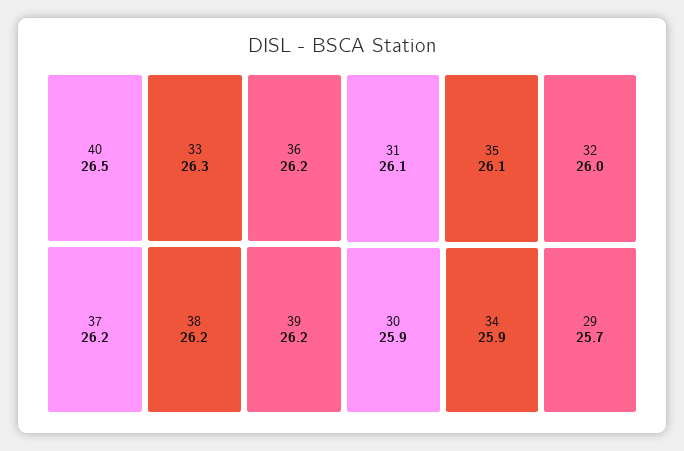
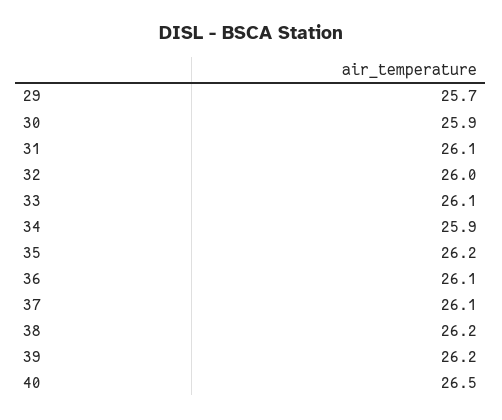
33: 26.3 -> 26.1
36: 26.2 -> 26.1
37: 26.2 -> 26.1
35: 26.1 -> 26.2

